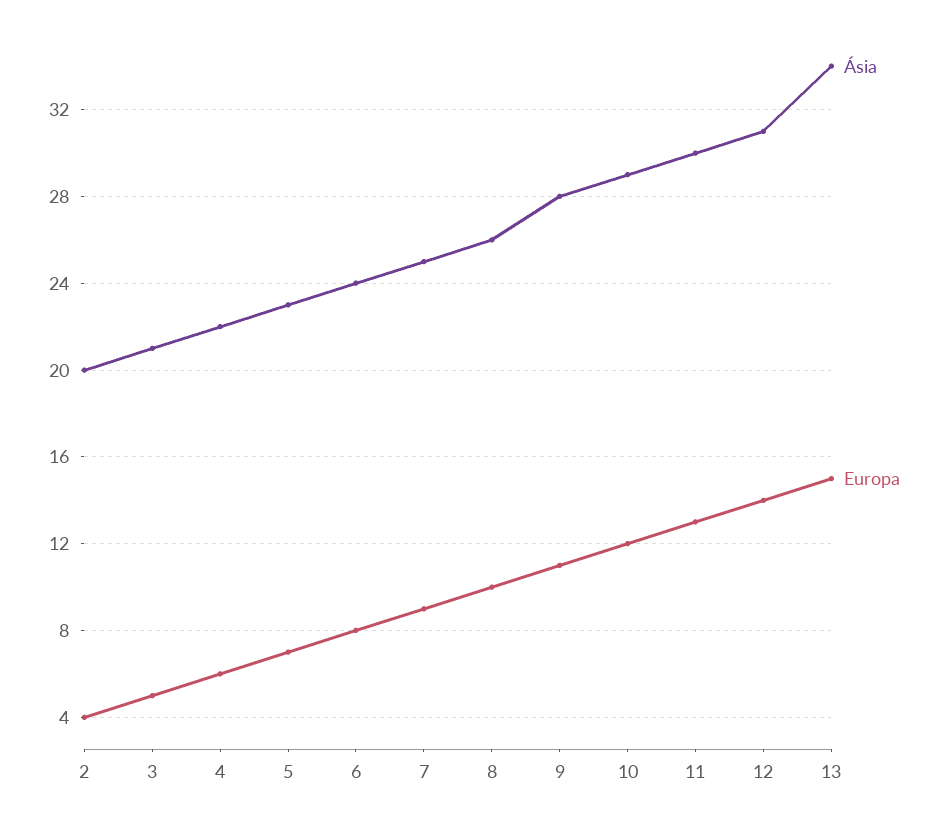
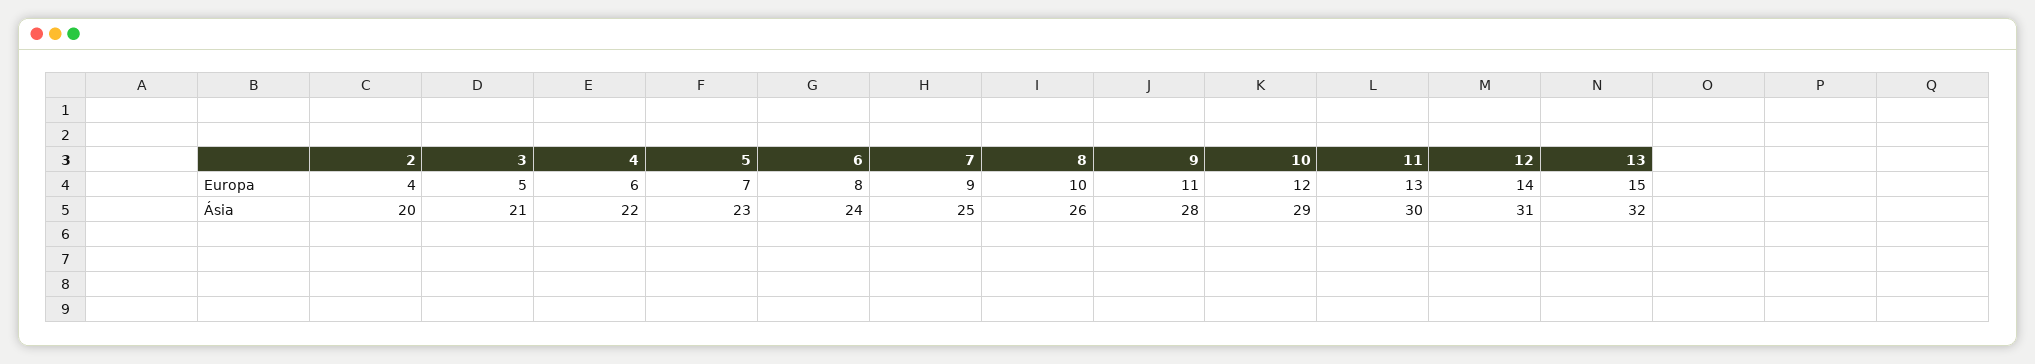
Ásia, 13: 34 -> 32

